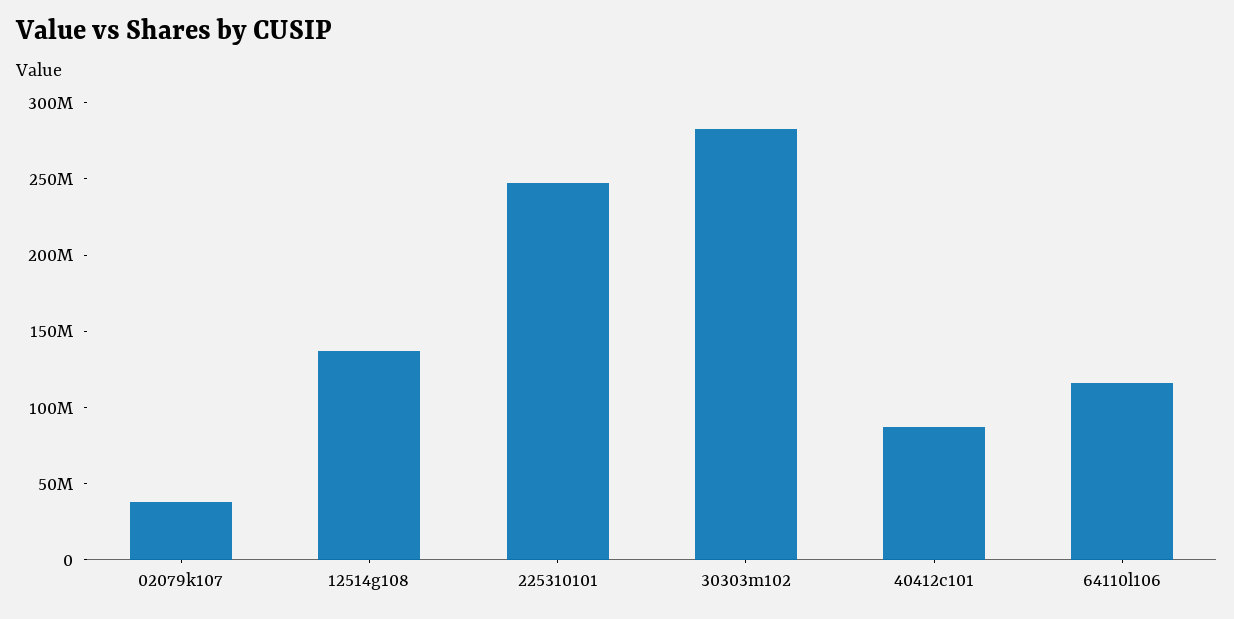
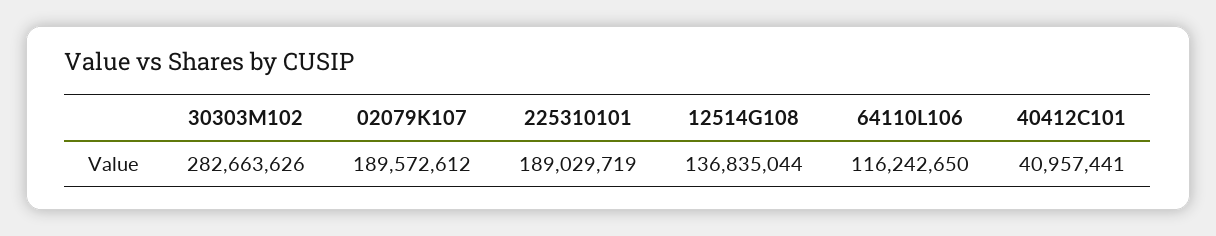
02079k107: 40000000 -> 189572612
225310101: 250000000 -> 189029719
40412c101: 90000000 -> 40957441

